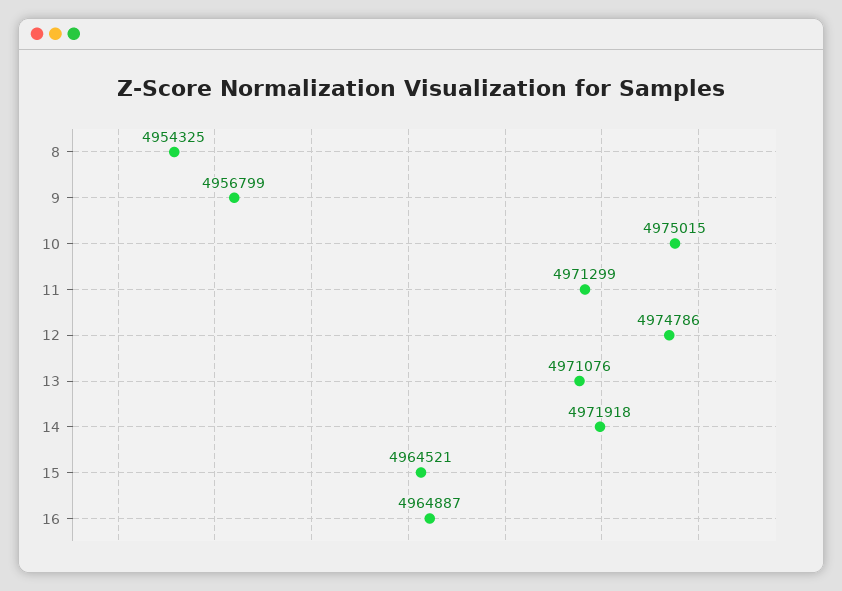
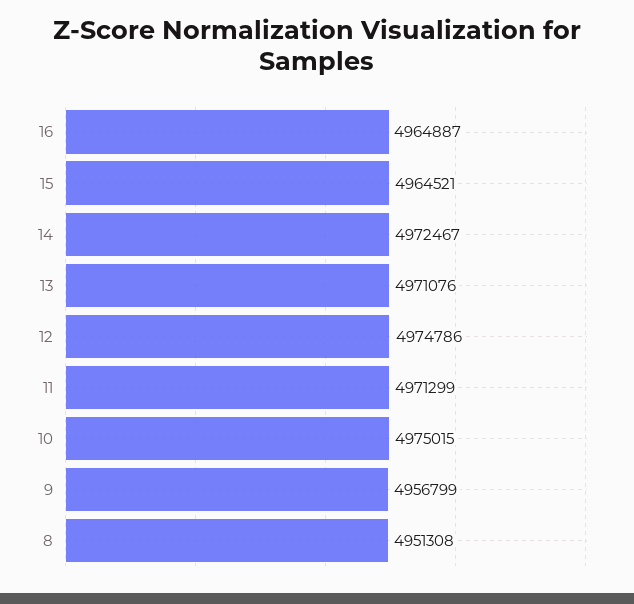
8: 4954325 -> 4951308
14: 4971918 -> 4972467

